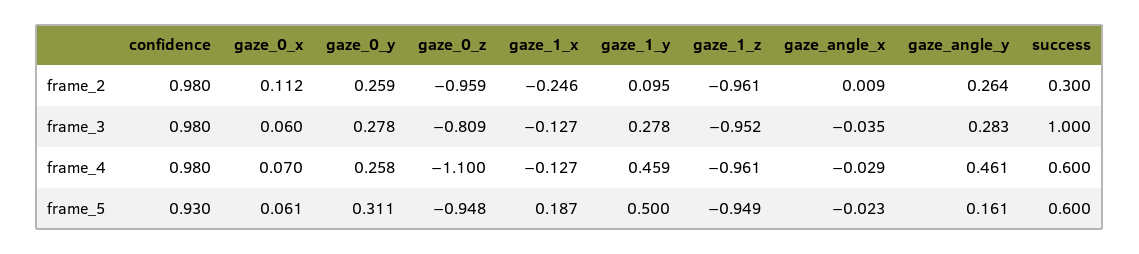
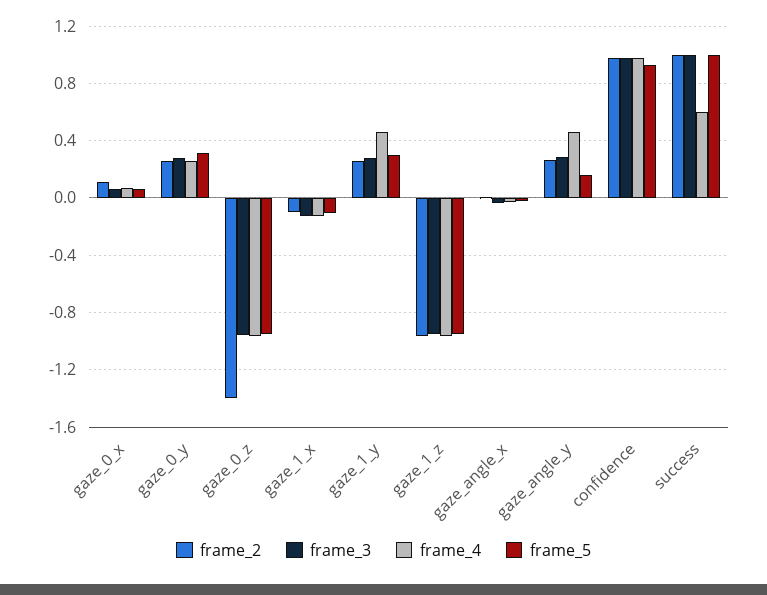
frame_2, gaze_0_z: -0.959 -> -1.4
frame_2, gaze_1_x: -0.246 -> -0.1
frame_2, gaze_1_y: 0.095 -> 0.25
frame_2, success: 0.3 -> 1
frame_3, gaze_0_z: -0.809 -> -0.95
frame_4, gaze_0_z: -1.1 -> -0.95
frame_5, gaze_1_x: 0.187 -> -0.1
frame_5, gaze_1_y: 0.5 -> 0.3
frame_5, success: 0.6 -> 1

